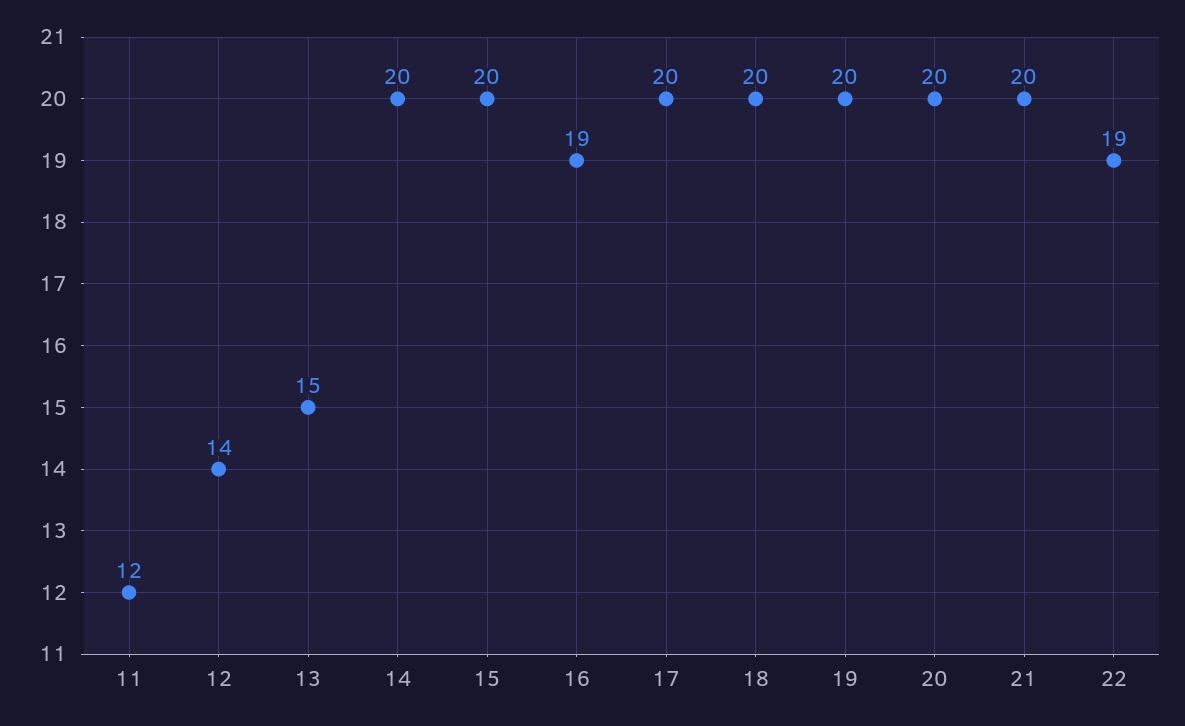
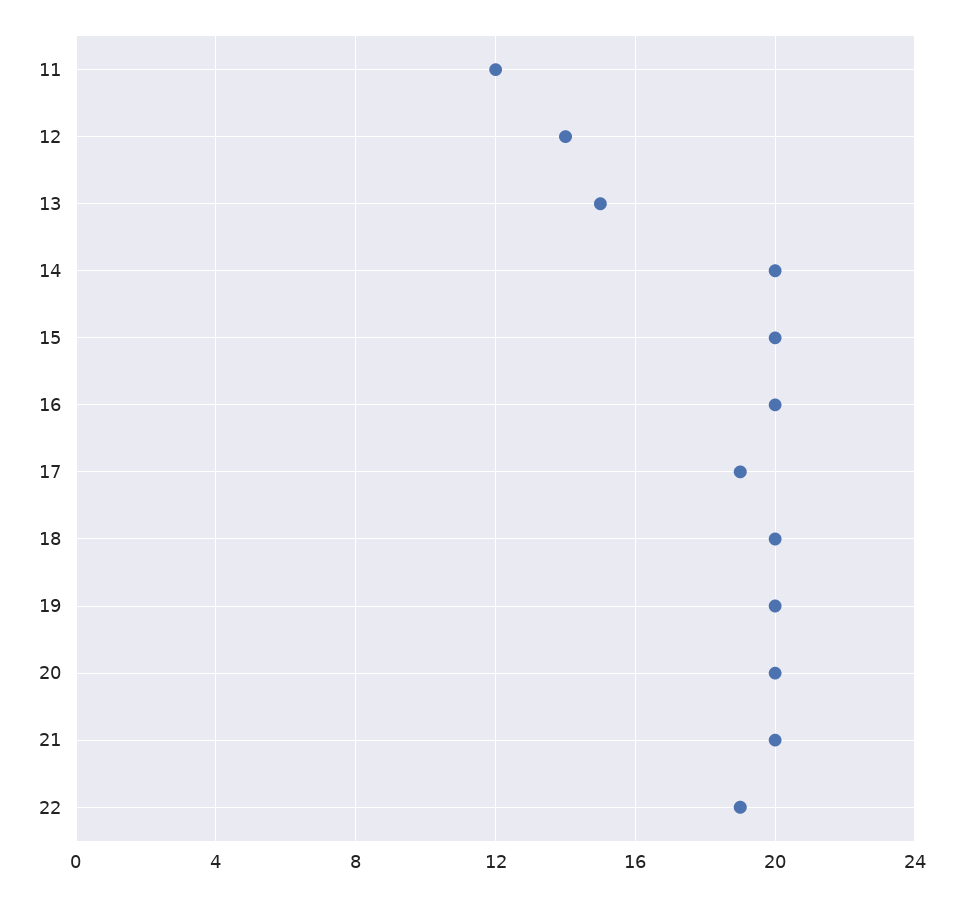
16: 19 -> 20
17: 20 -> 19

